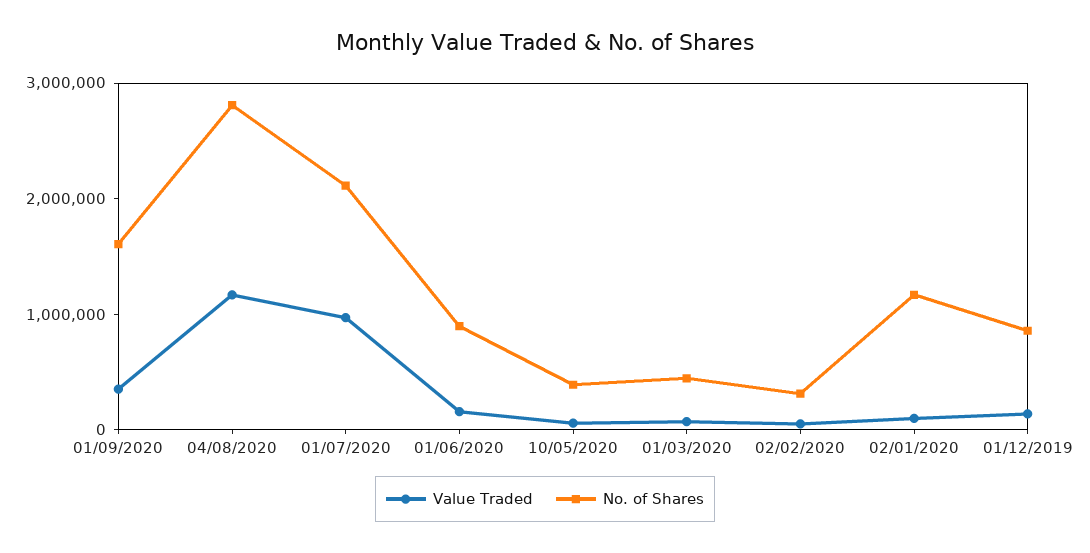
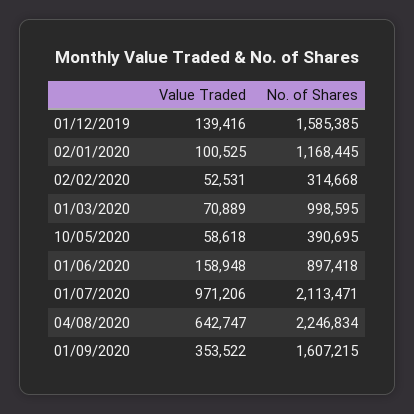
Value Traded, 04/08/2020: 1200000 -> 642747
No. of Shares, 04/08/2020: 2800000 -> 2246834
No. of Shares, 01/03/2020: 400000 -> 998595
No. of Shares, 01/12/2019: 800000 -> 1585385

